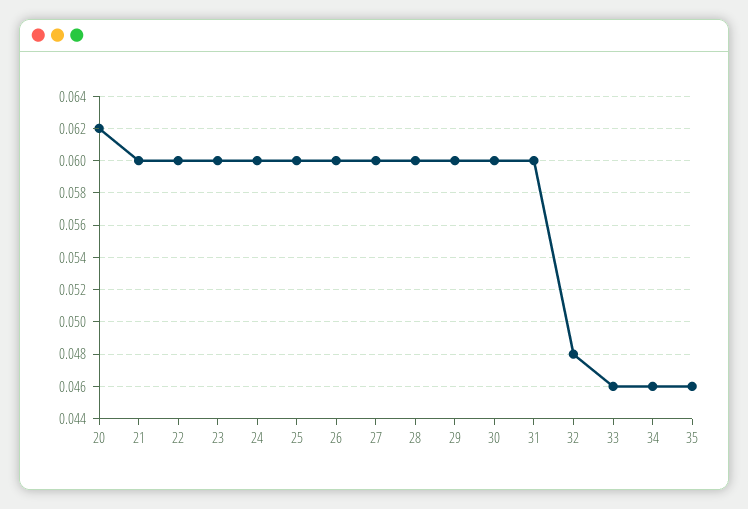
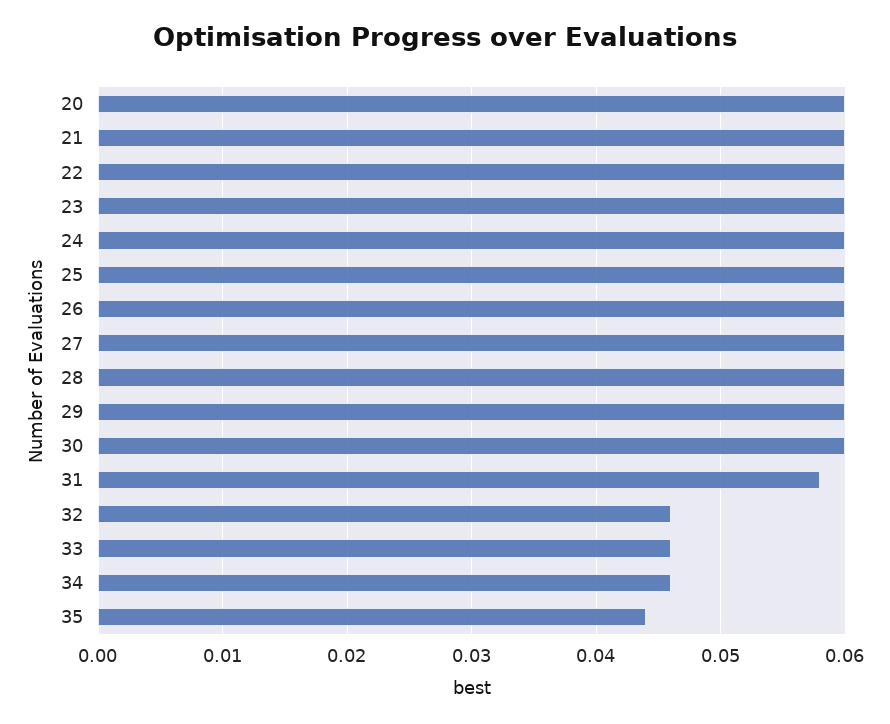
20: 0.062 -> 0.06
31: 0.06 -> 0.058
32: 0.048 -> 0.046
35: 0.046 -> 0.044

